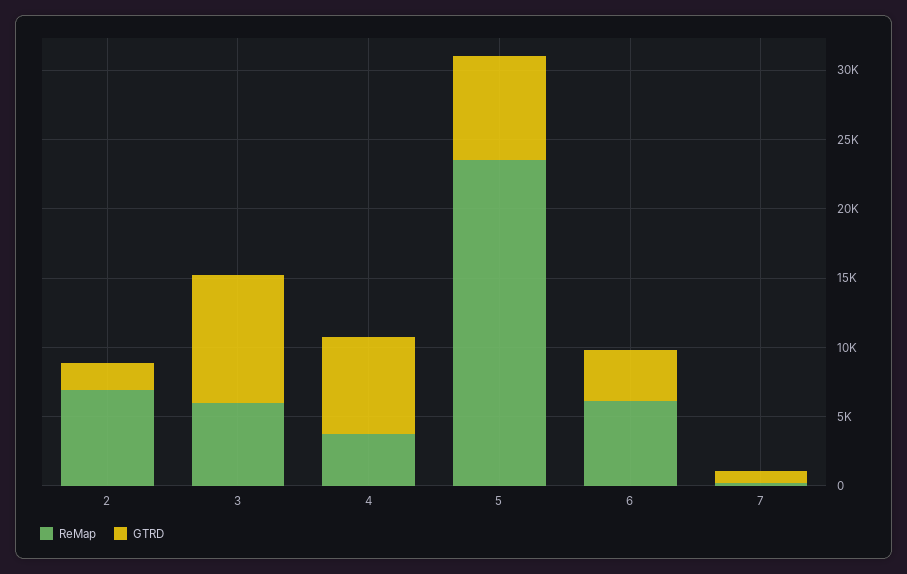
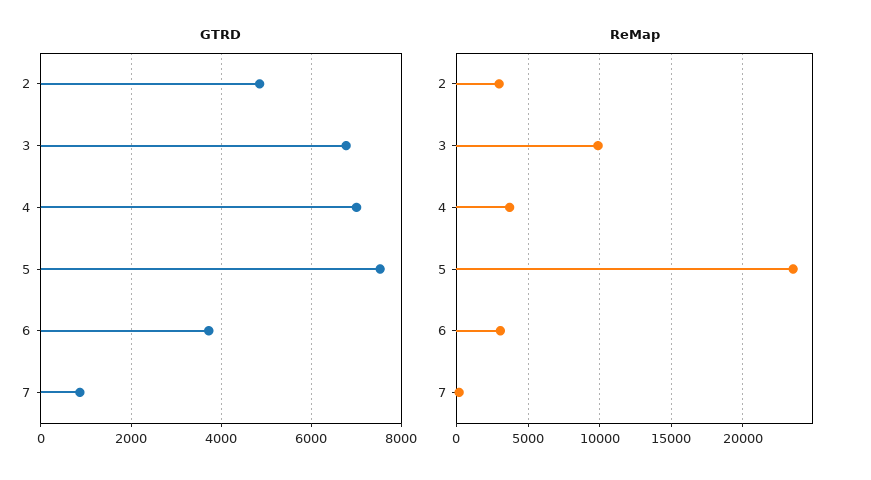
ReMap, 2: 7000 -> 3000
GTRD, 2: 2000 -> 4800
ReMap, 3: 6000 -> 10000
GTRD, 3: 9000 -> 6800
ReMap, 6: 6000 -> 3000

